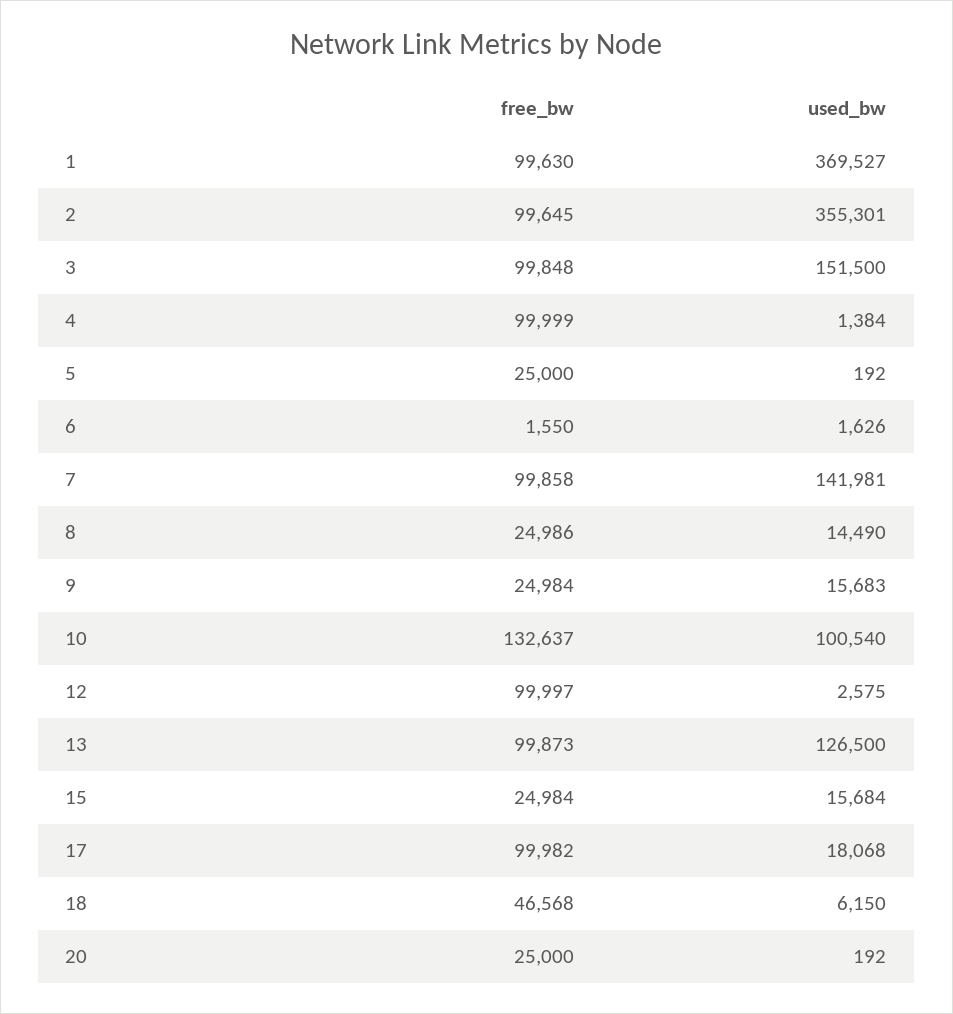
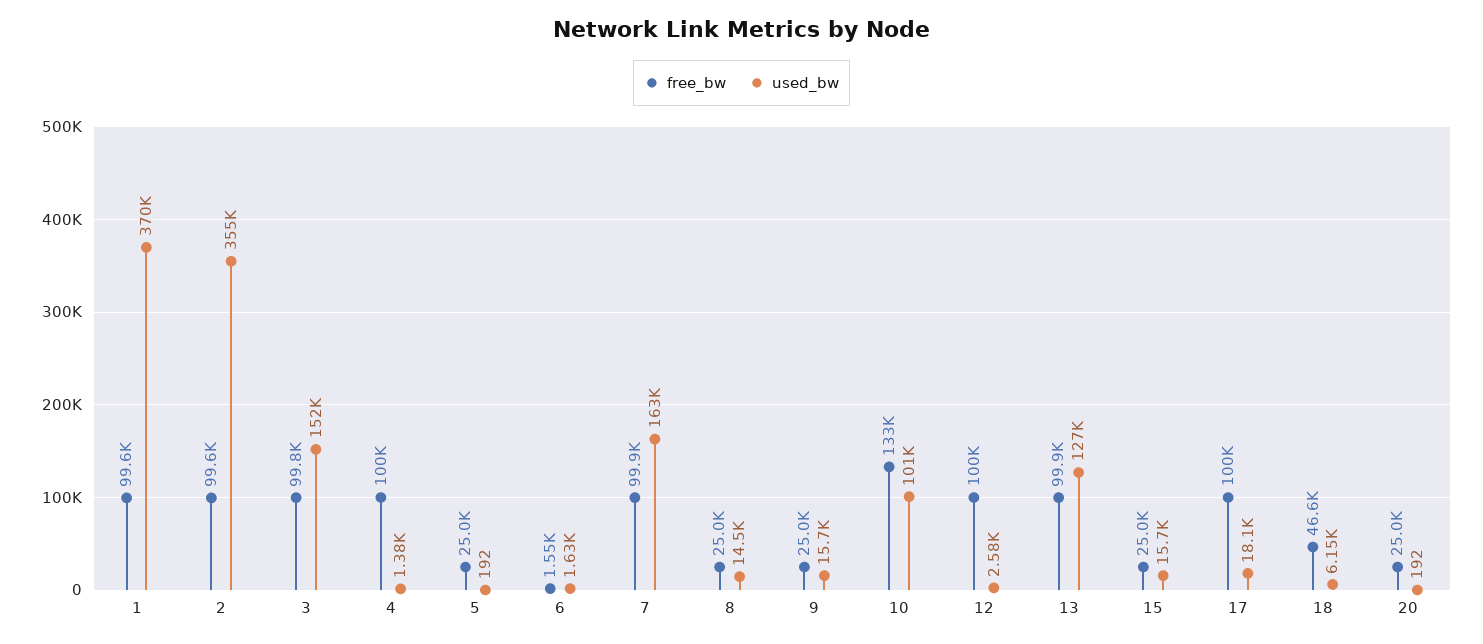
used_bw, 7: 141981 -> 163000

